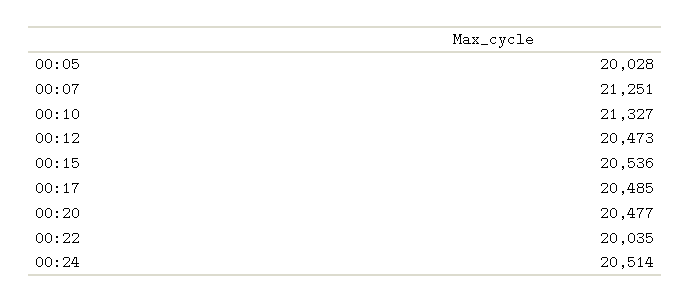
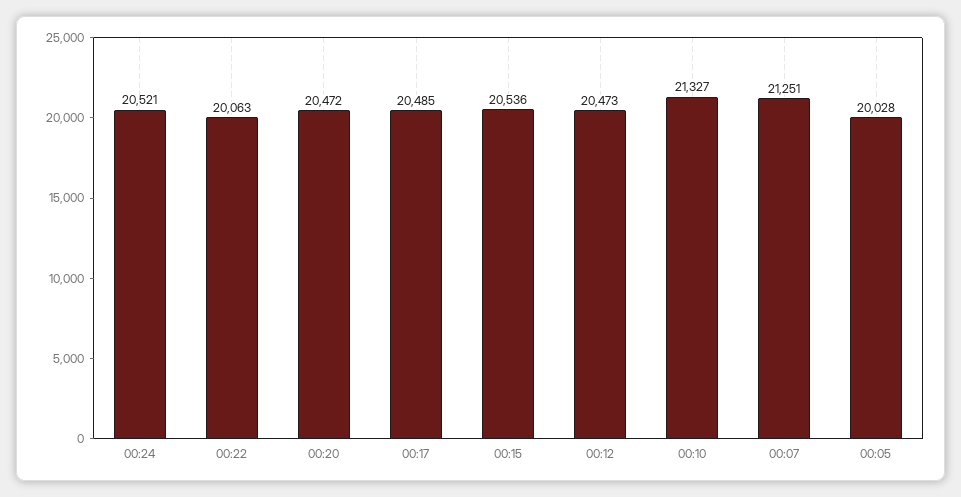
00:20: 20477 -> 20472
00:22: 20035 -> 20063
00:24: 20514 -> 20521

